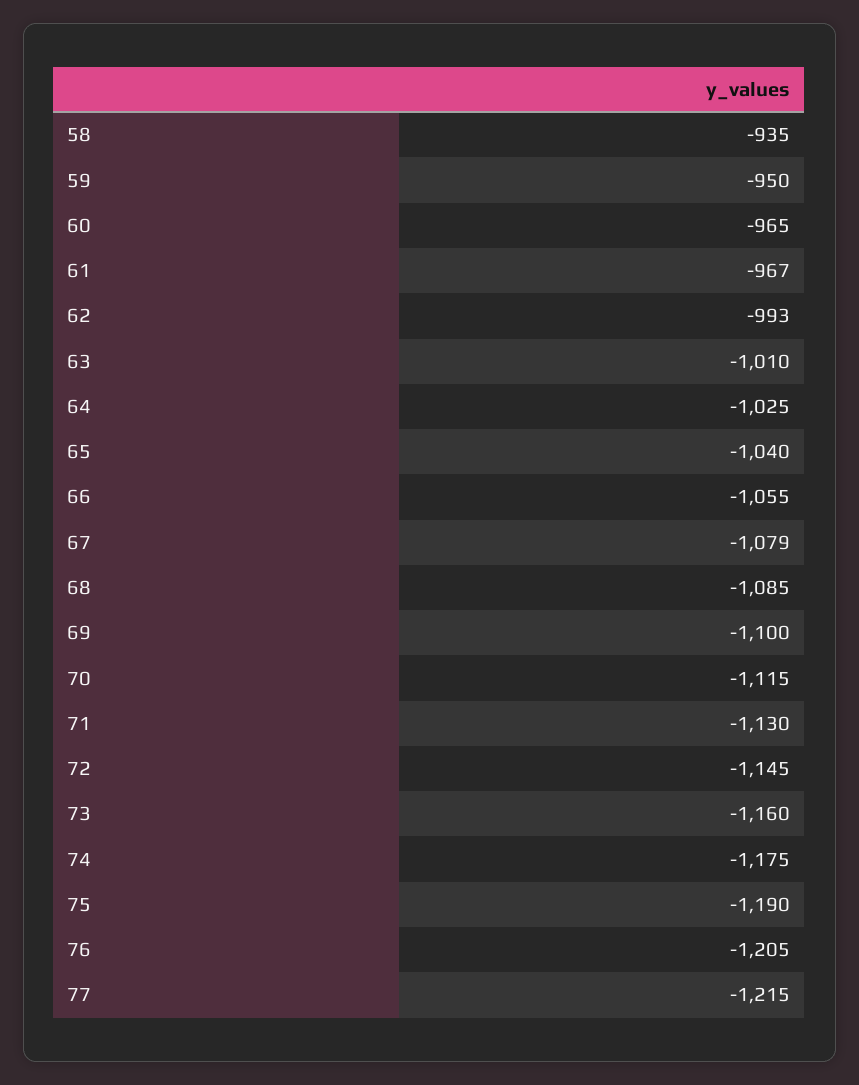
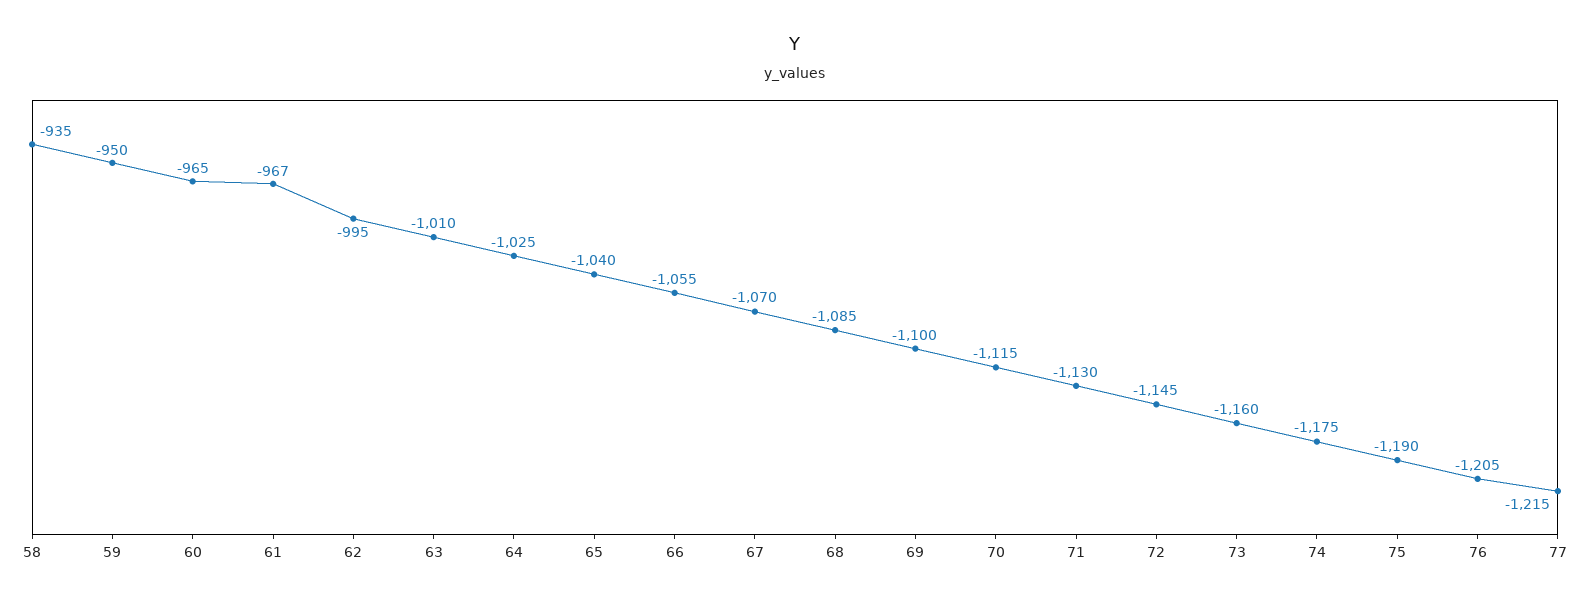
62: -993 -> -995
67: -1079 -> -1070

